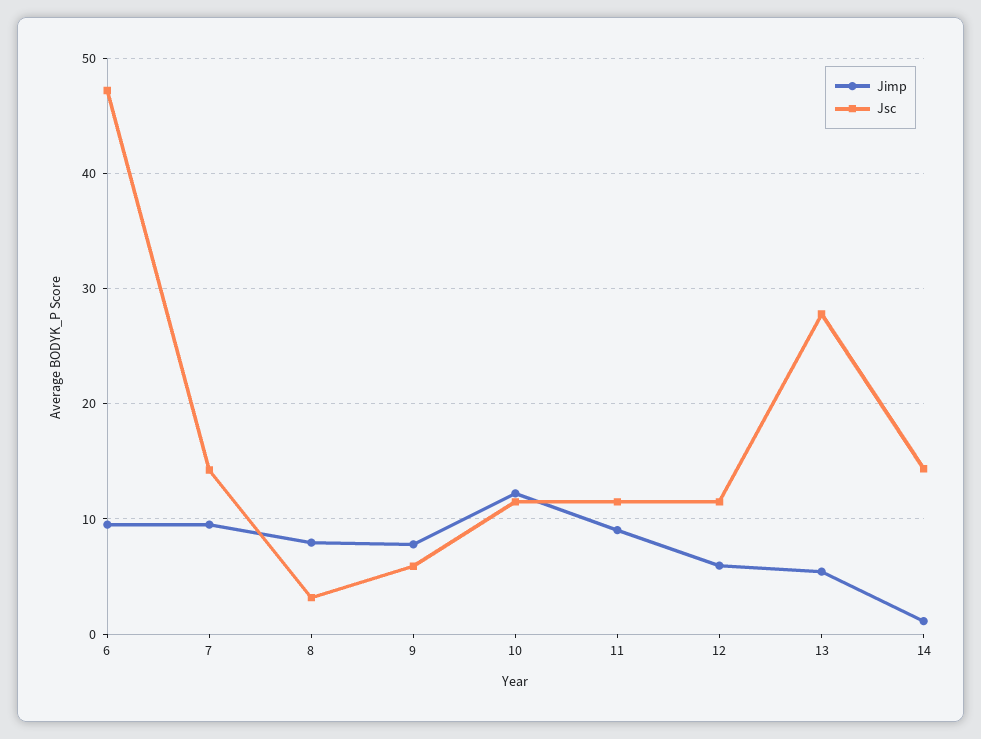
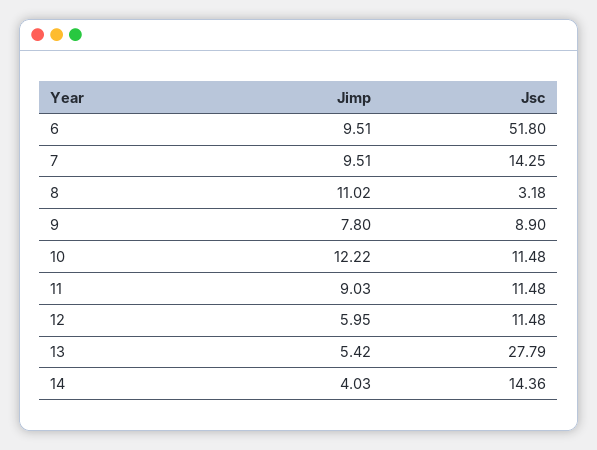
Jsc, 6: 47 -> 51.8
Jimp, 8: 8 -> 11.02
Jsc, 9: 6 -> 8.9
Jimp, 14: 1 -> 4.03

